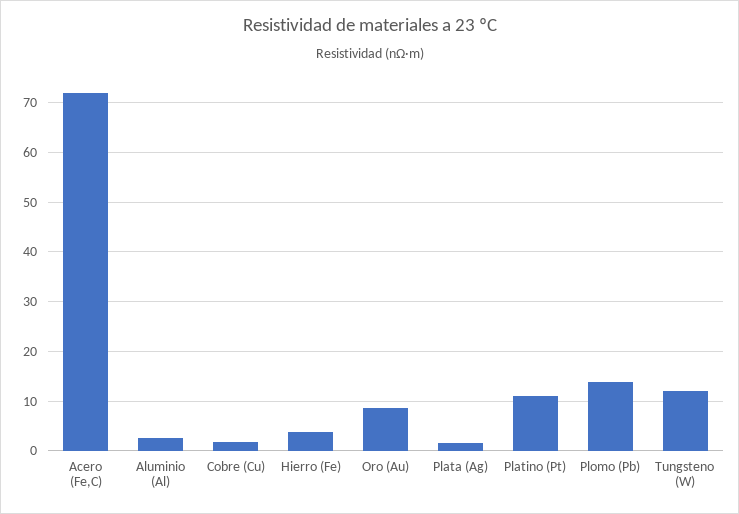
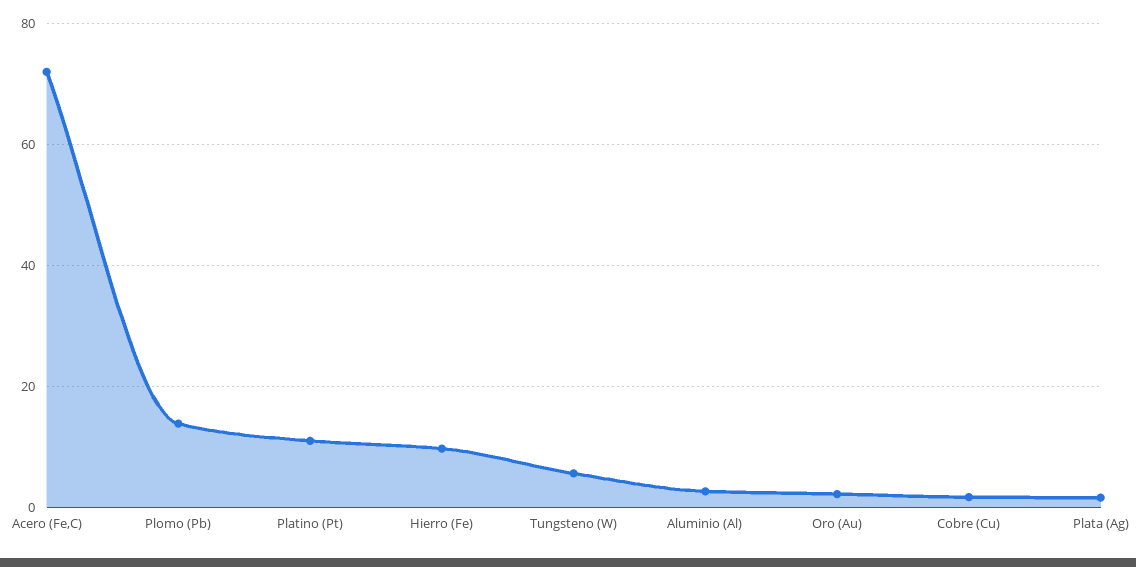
Hierro (Fe): 4 -> 10
Oro (Au): 8 -> 2
Tungsteno (W): 12 -> 6

